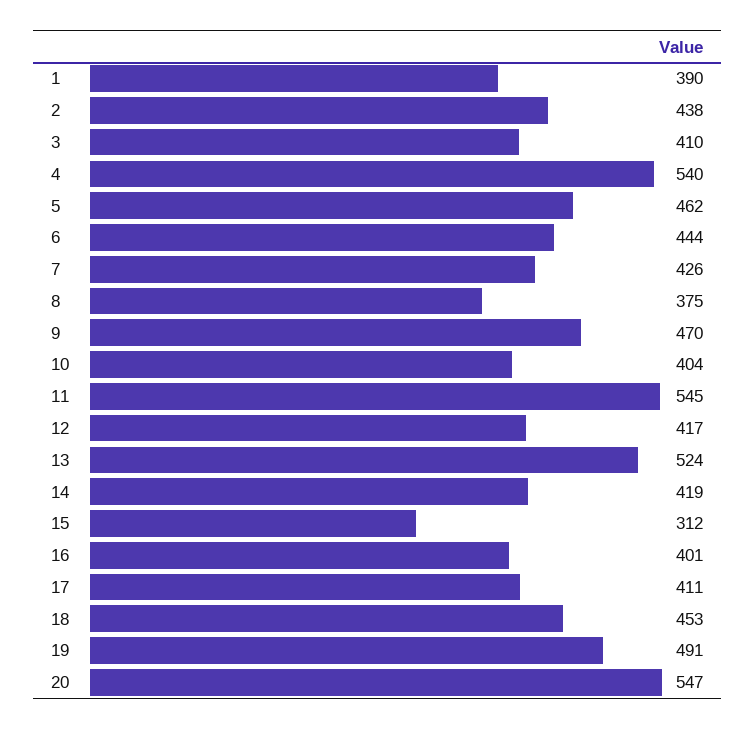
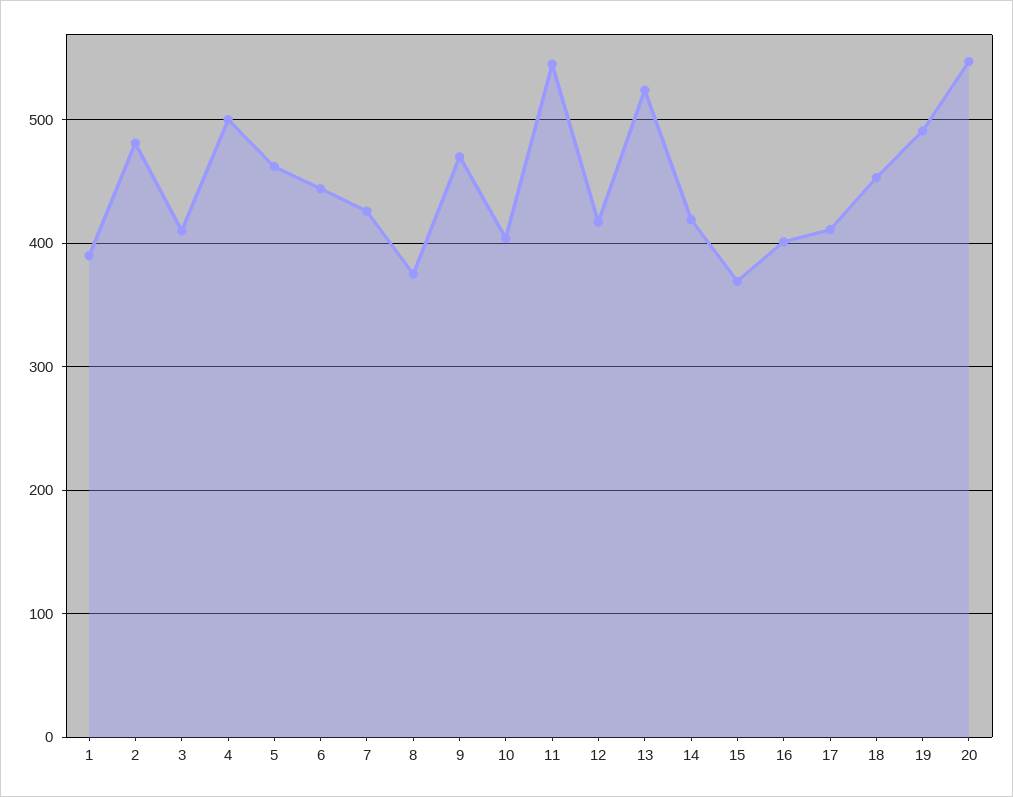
2: 438 -> 480
4: 540 -> 500
15: 312 -> 370

